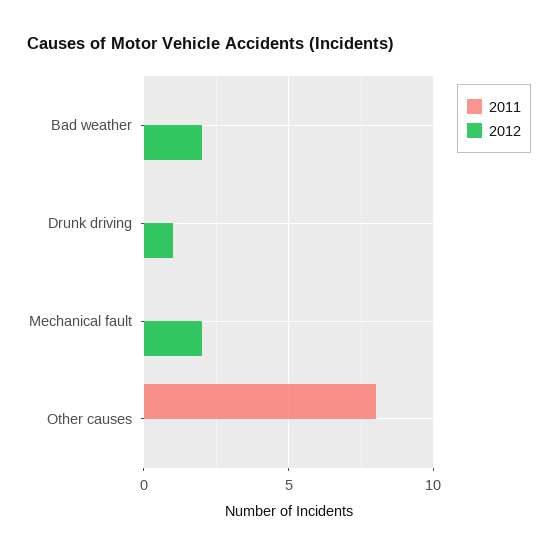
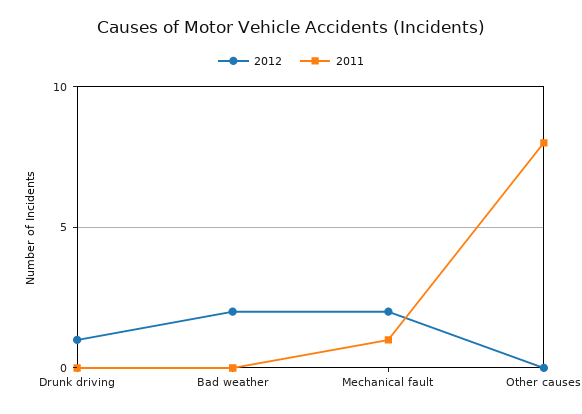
2011, Mechanical fault: 0 -> 1

